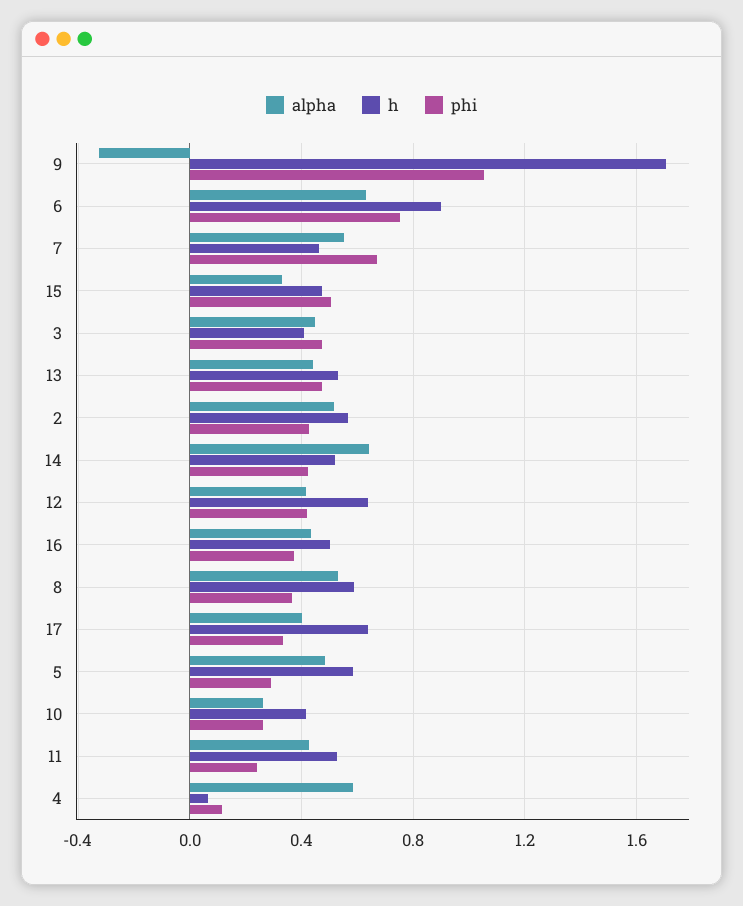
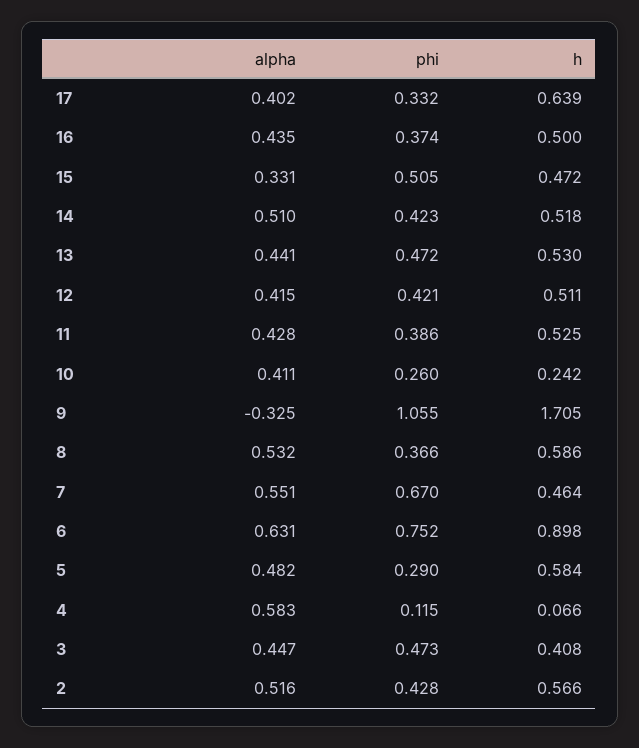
alpha, 14: 0.65 -> 0.51
h, 12: 0.65 -> 0.511
alpha, 10: 0.25 -> 0.411
h, 10: 0.4 -> 0.242
phi, 11: 0.25 -> 0.386

